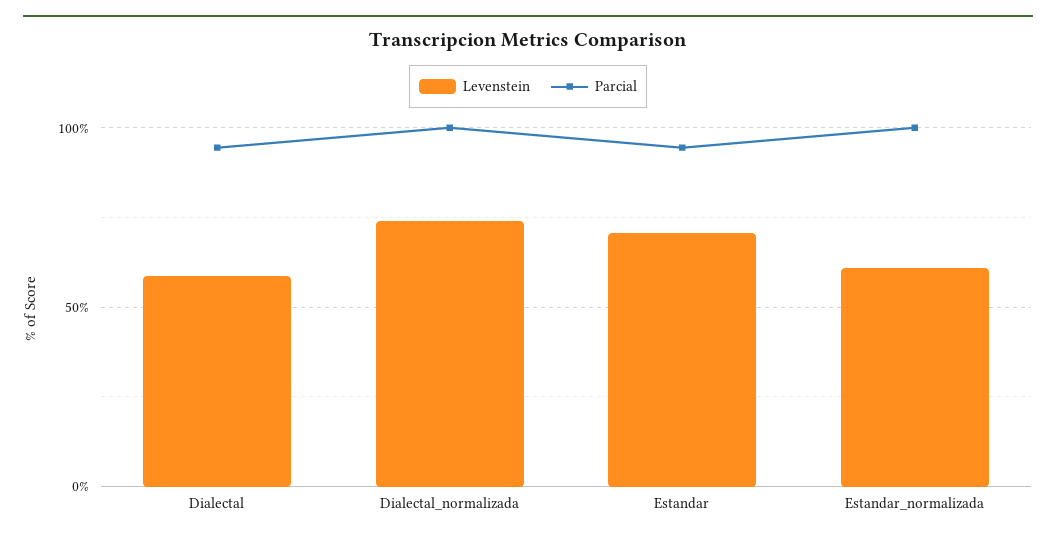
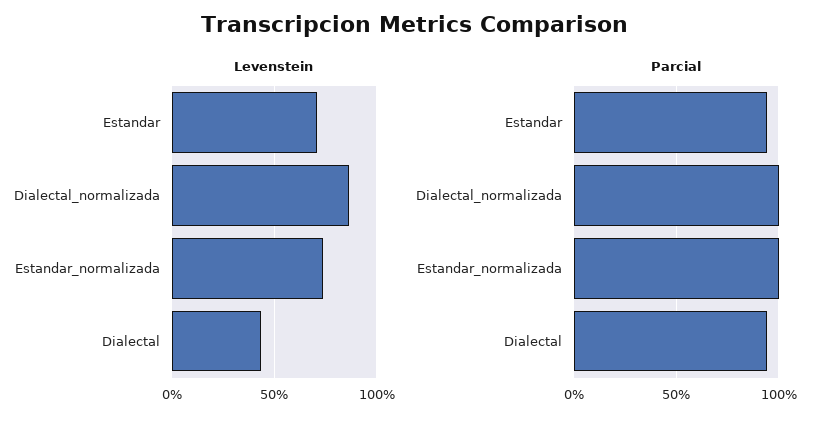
Levenstein, Dialectal: 60 -> 45
Levenstein, Dialectal_normalizada: 75 -> 85
Levenstein, Estandar_normalizada: 60 -> 75

